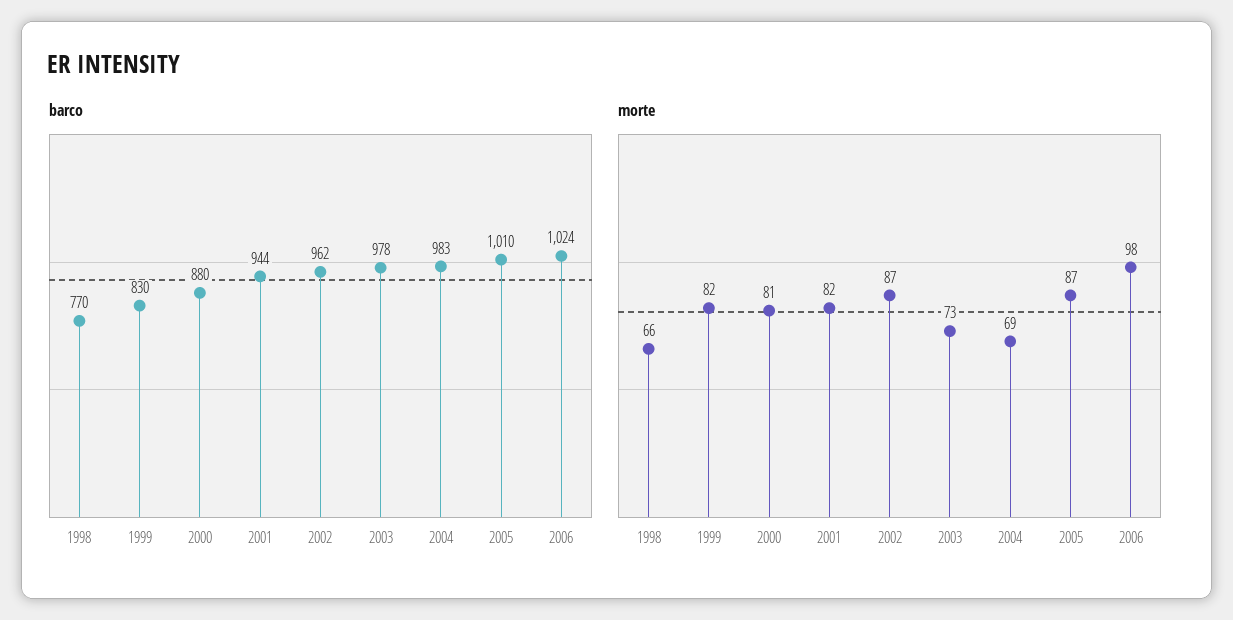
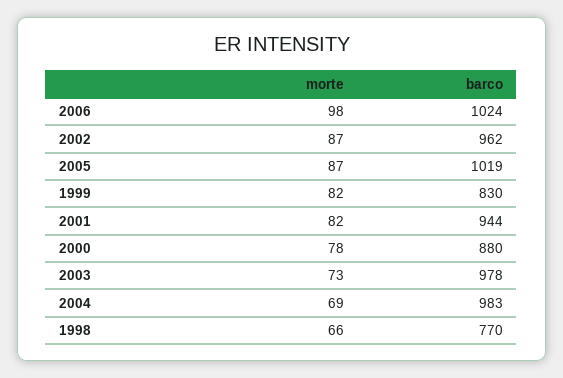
barco, 2005: 1010 -> 1019
morte, 2000: 81 -> 78

